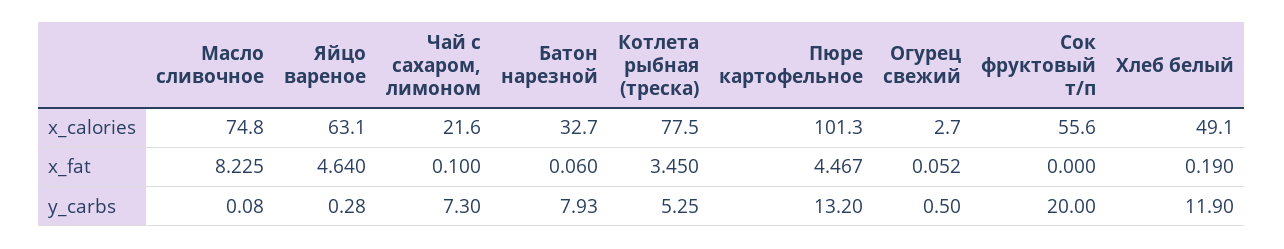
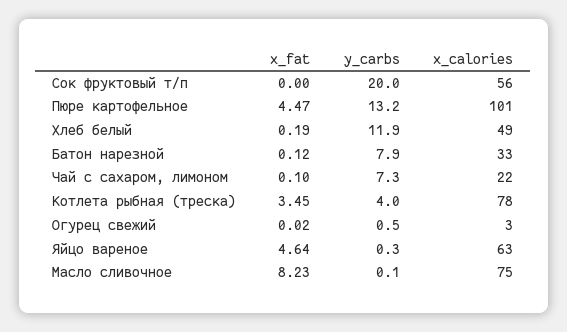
Батон нарезной, x_fat: 0.06 -> 0.12
Огурец свежий, x_fat: 0.052 -> 0.02
Котлета рыбная (треска), y_carbs: 5.25 -> 4

